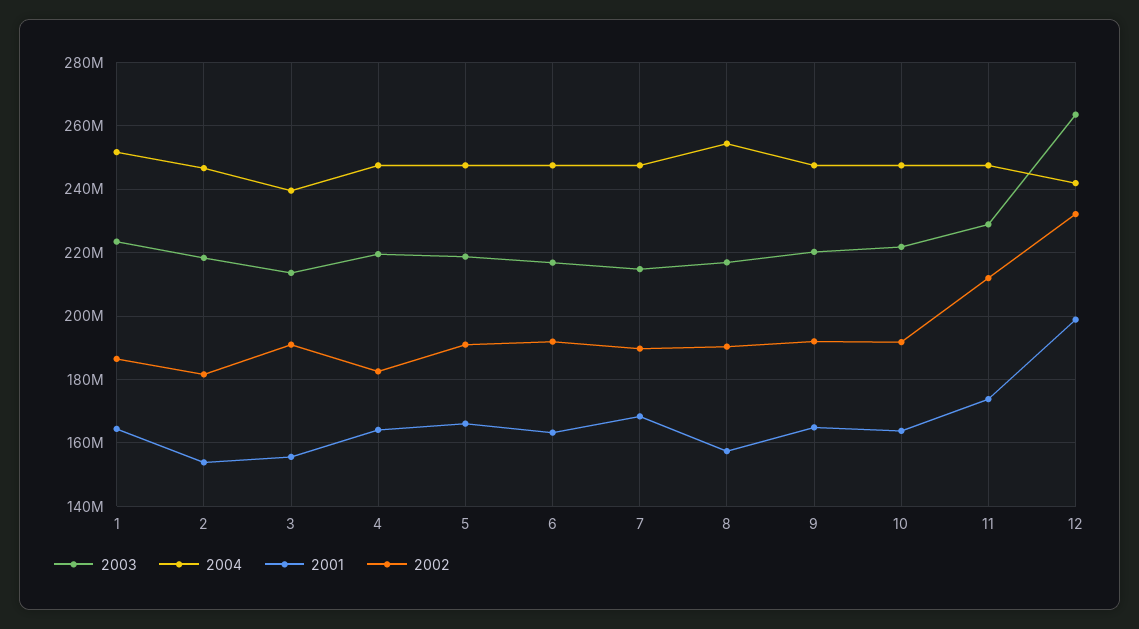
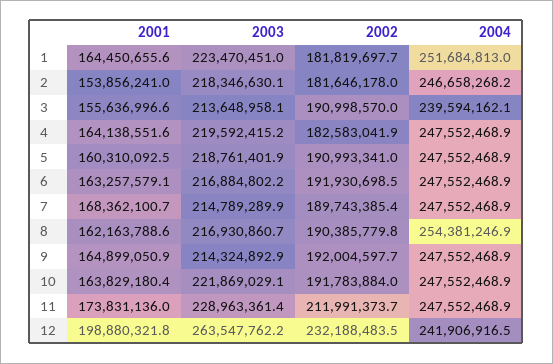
2002, 1: 186000000 -> 181819697.7
2001, 5: 166000000 -> 160310092.5
2001, 8: 158000000 -> 162163788.6
2003, 9: 220000000 -> 214324892.9

